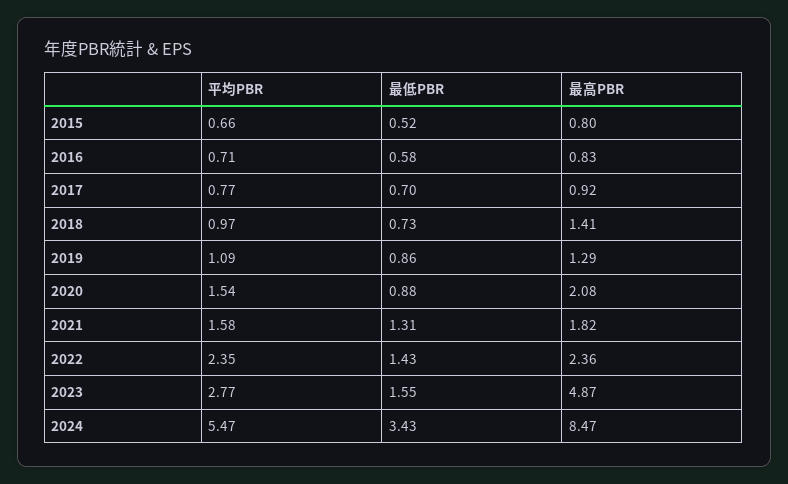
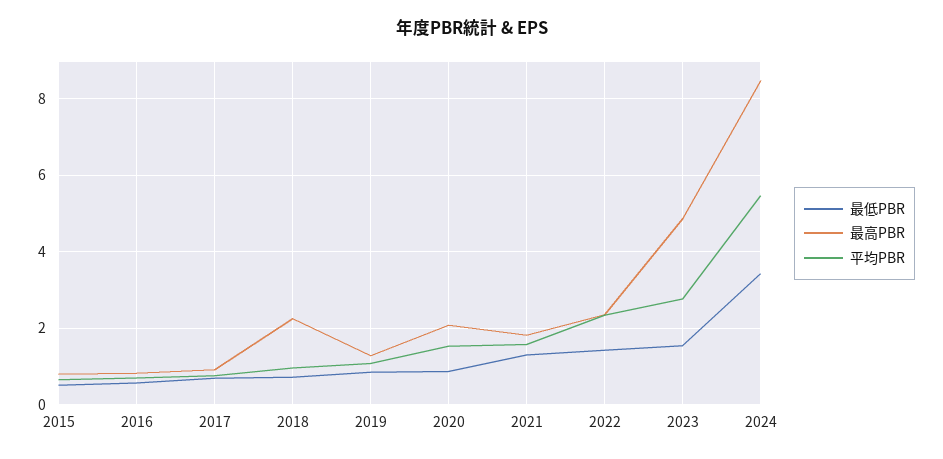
最高PBR, 2018: 1.41 -> 2.2

